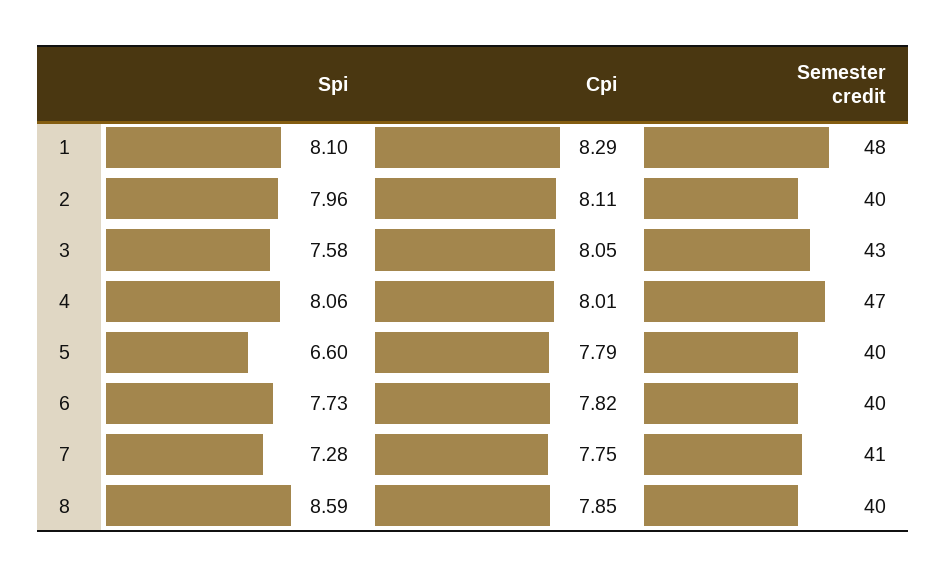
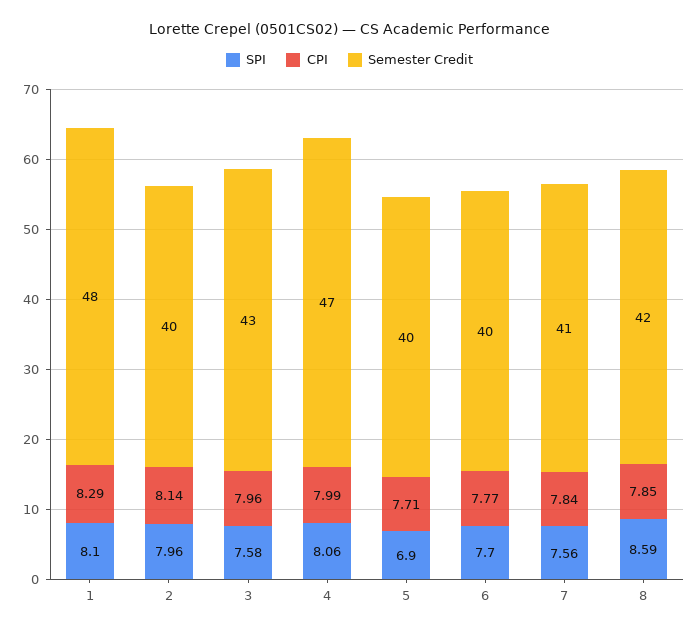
Cpi, 2: 8.11 -> 8.14
Cpi, 3: 8.05 -> 7.96
Cpi, 4: 8.01 -> 7.99
Spi, 5: 6.6 -> 6.9
Cpi, 5: 7.79 -> 7.71
Spi, 6: 7.73 -> 7.7
Cpi, 6: 7.82 -> 7.77
Spi, 7: 7.28 -> 7.56
Cpi, 7: 7.75 -> 7.84
Semester credit, 8: 40 -> 42

